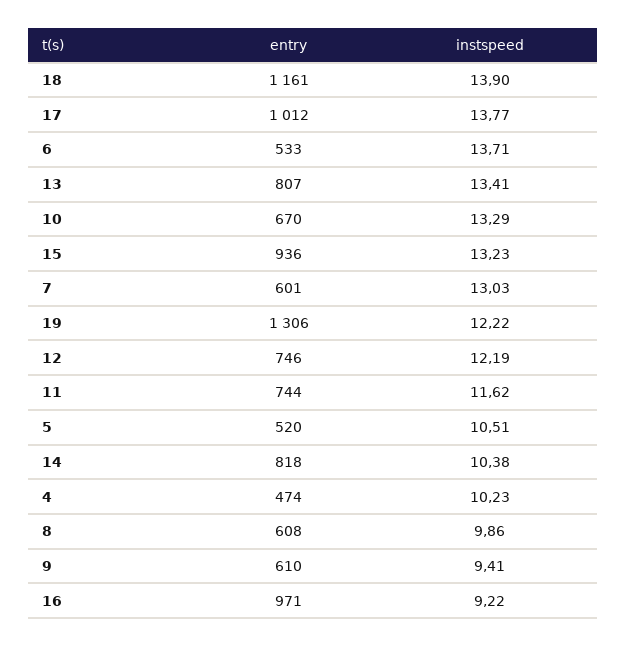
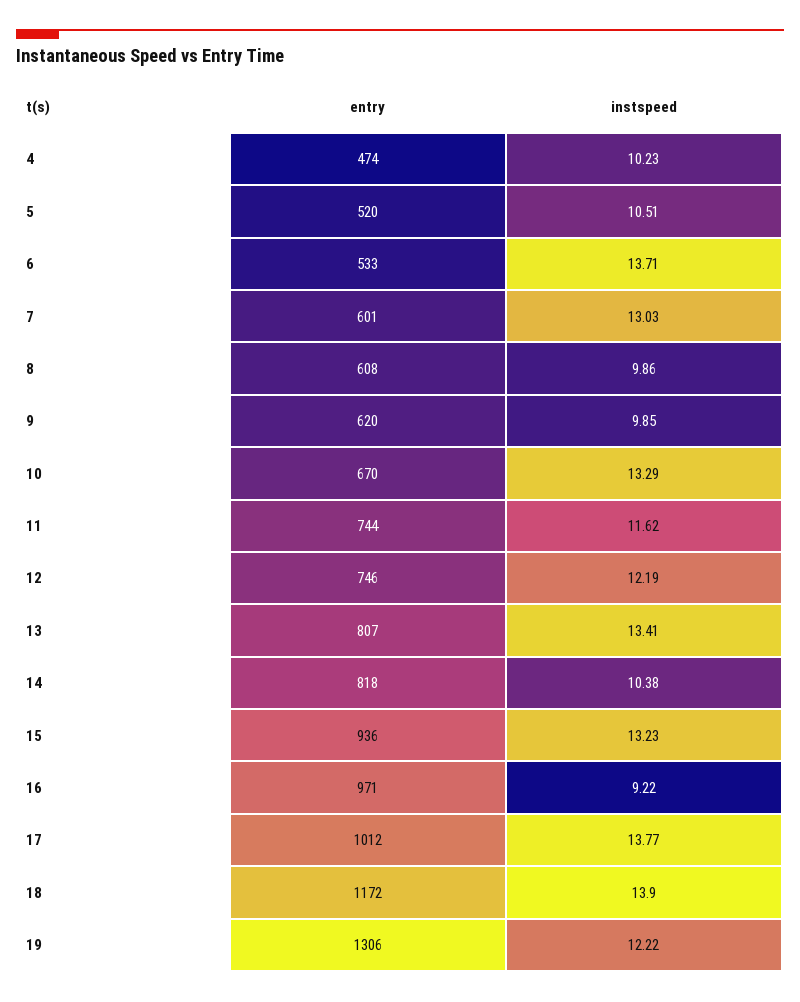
entry, 18: 1161 -> 1172
entry, 9: 610 -> 620
instspeed, 9: 9.41 -> 9.85

